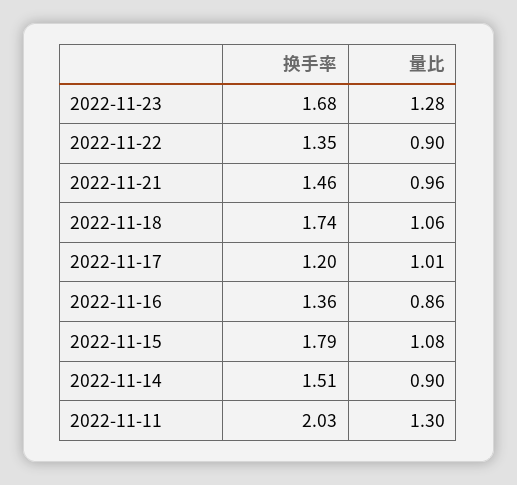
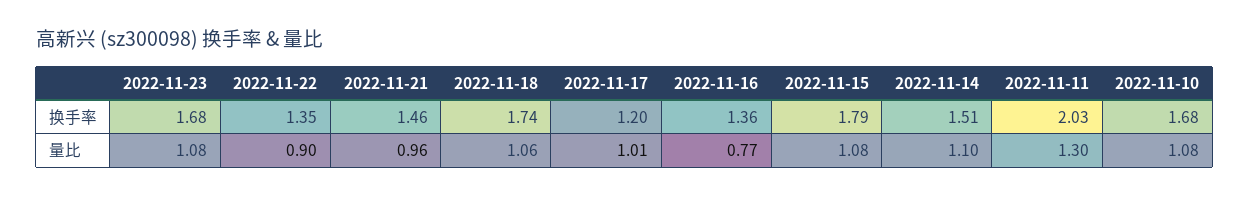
量比, 2022-11-23: 1.28 -> 1.08
量比, 2022-11-16: 0.86 -> 0.77
量比, 2022-11-14: 0.9 -> 1.1
换手率, 2022-11-10: none -> 1.68
量比, 2022-11-10: none -> 1.08

